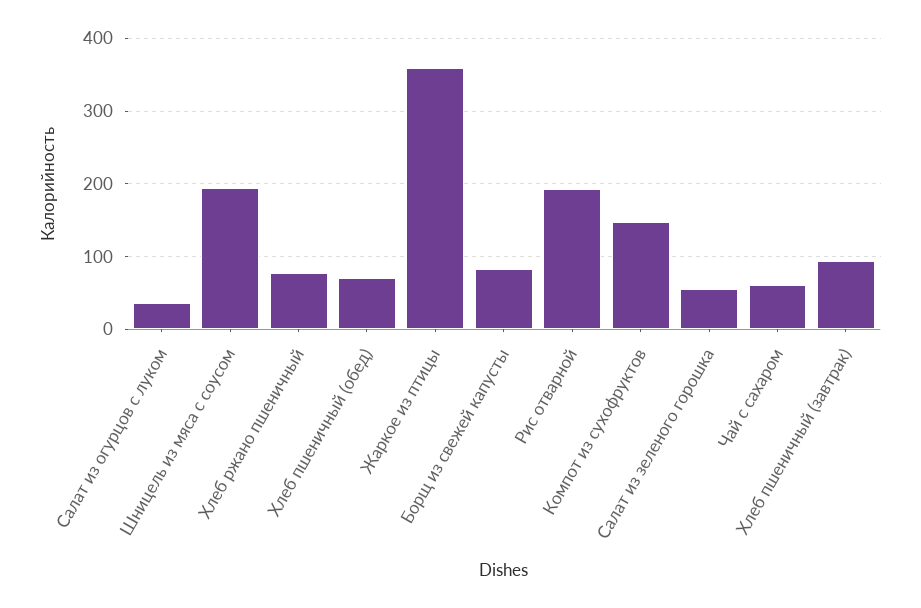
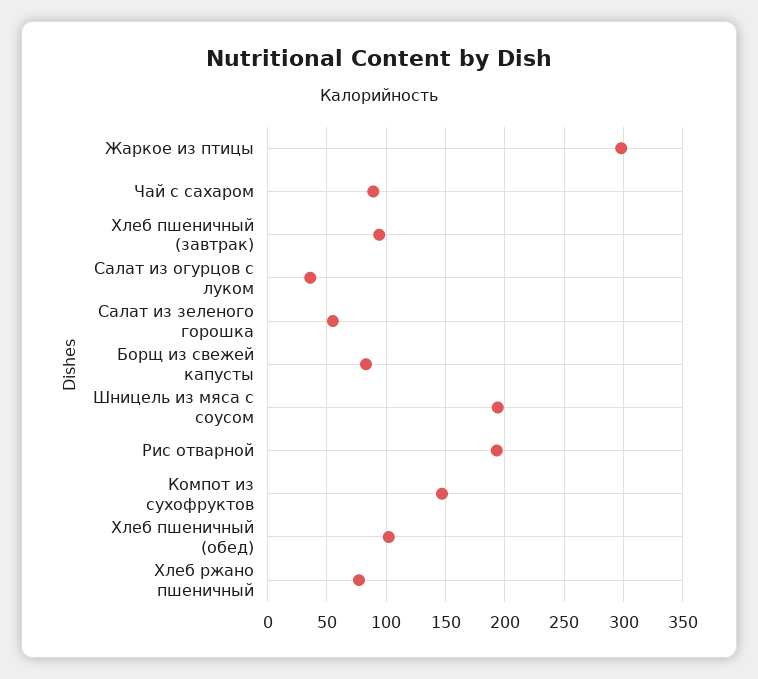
Хлеб пшеничный (обед): 70 -> 100
Жаркое из птицы: 360 -> 300
Чай с сахаром: 60 -> 90

